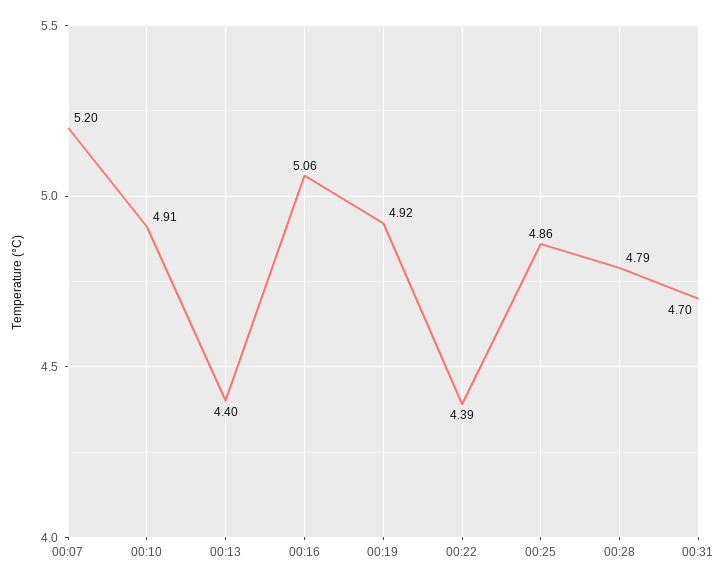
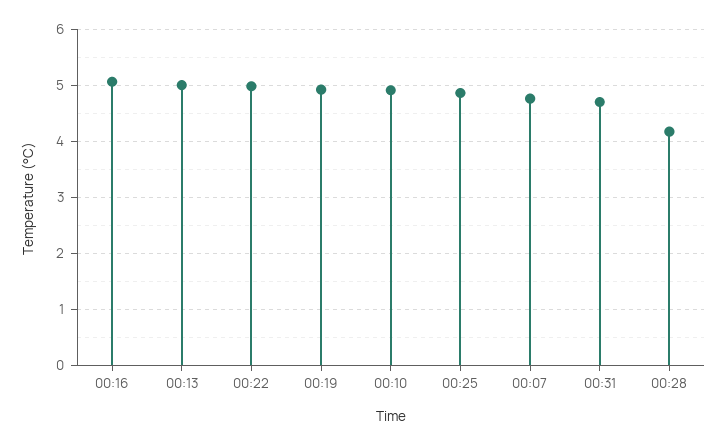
00:07: 5.2 -> 4.8
00:13: 4.4 -> 5
00:22: 4.39 -> 5
00:28: 4.79 -> 4.2

